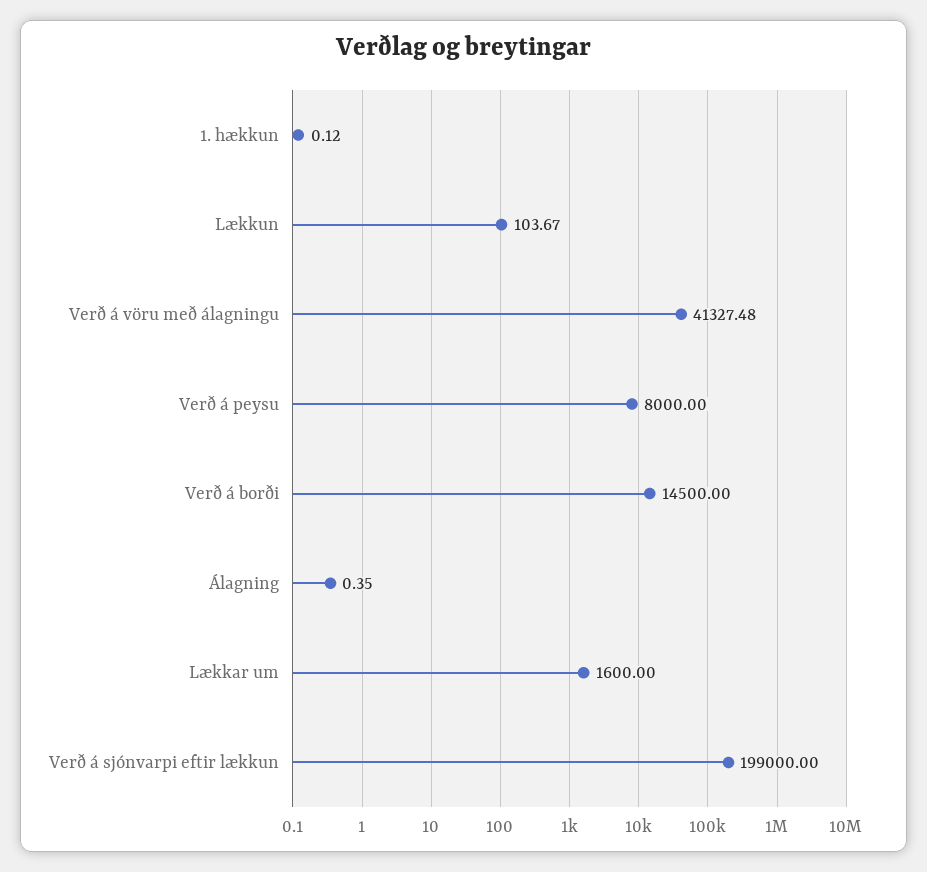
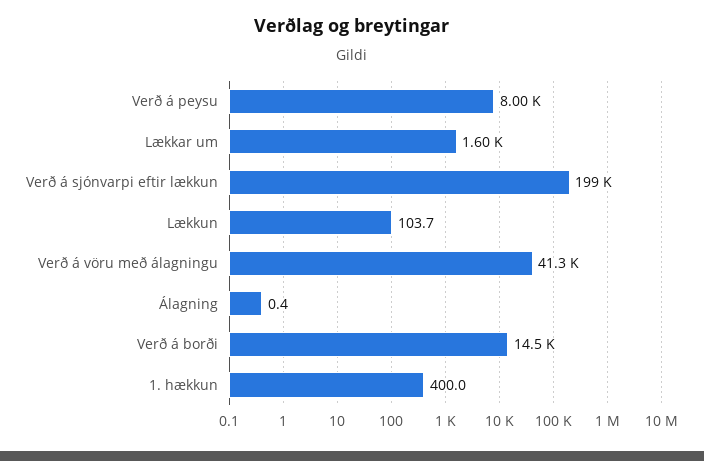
1. hækkun: 0.12 -> 400

